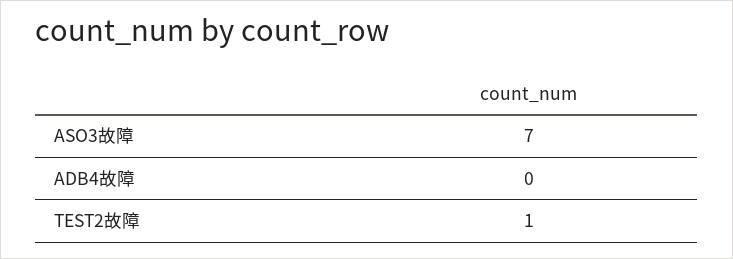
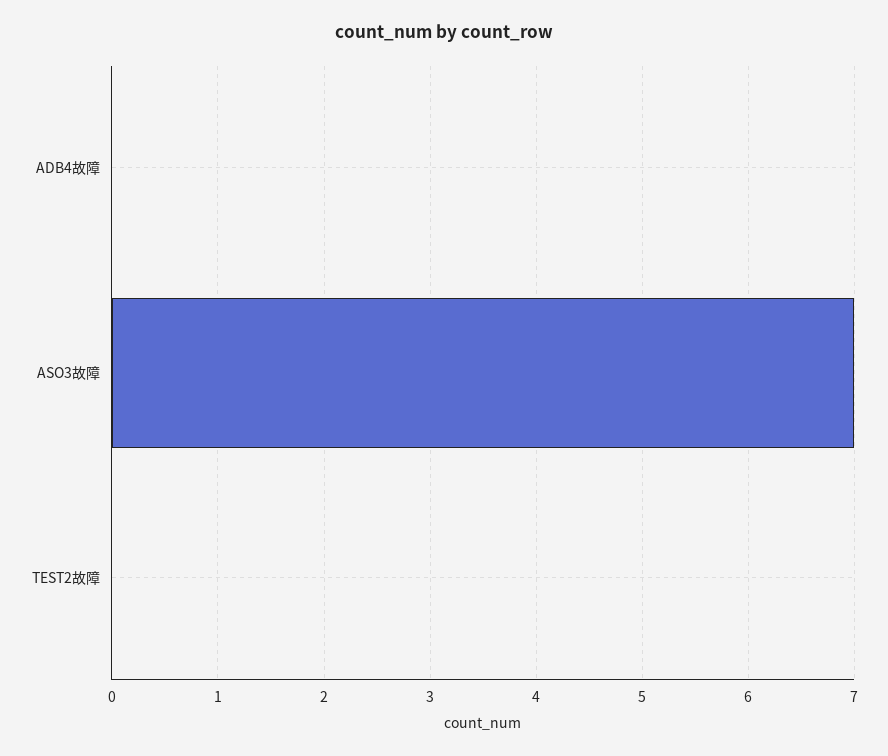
TEST2故障: 1 -> 0

